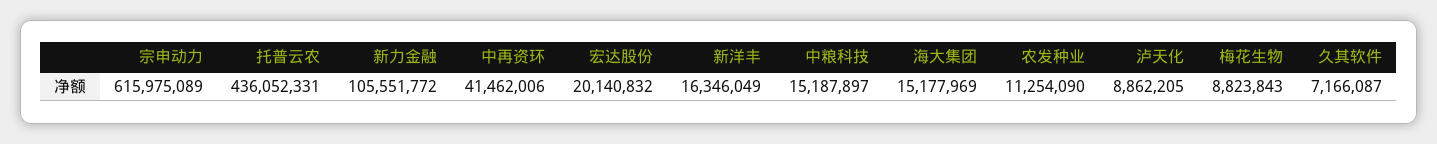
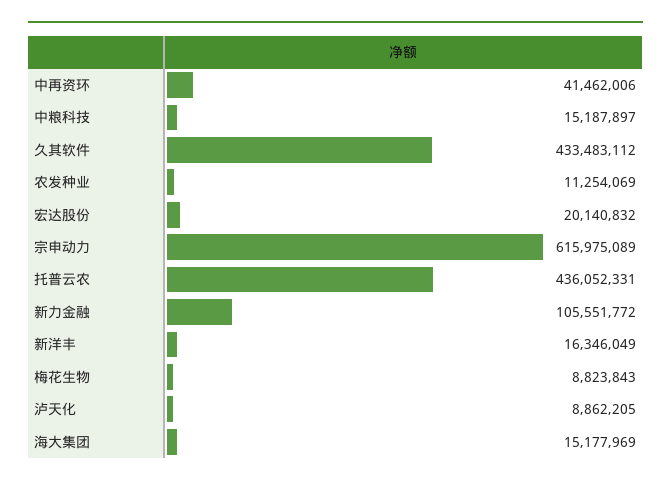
农发种业: 11254090 -> 11254069
久其软件: 7166087 -> 433483112

